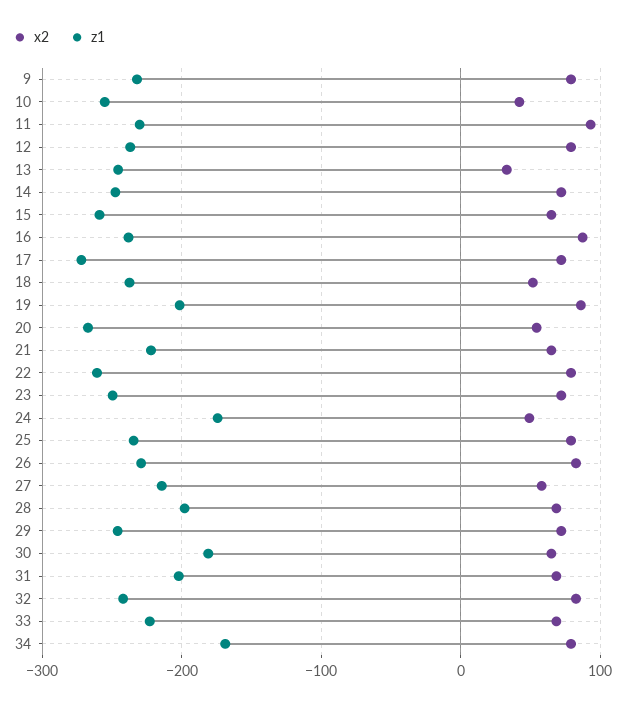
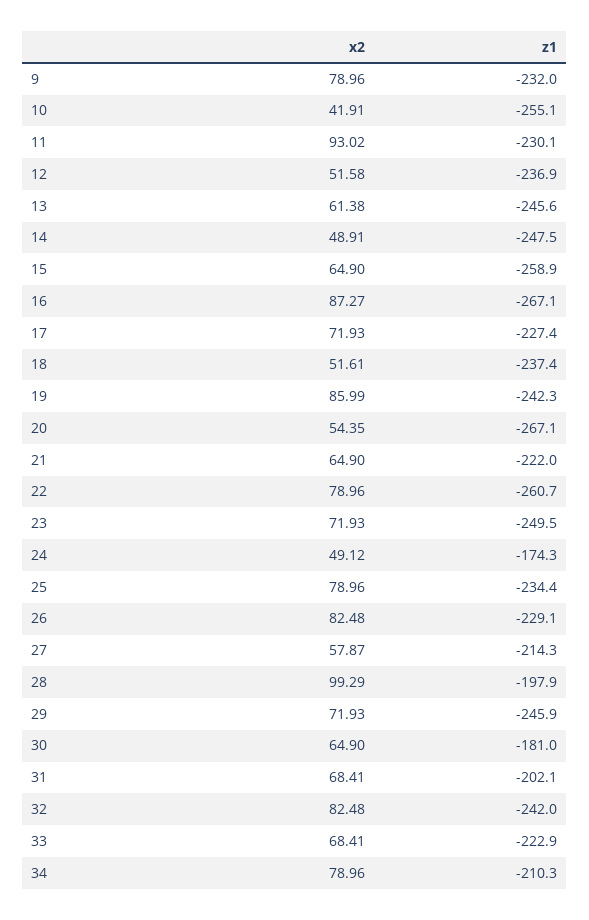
x2, 12: 80 -> 51.58
x2, 13: 30 -> 61.38
x2, 14: 70 -> 48.91
z1, 16: -240 -> -267.1
z1, 17: -270 -> -227.4
z1, 19: -200 -> -242.3
x2, 28: 70 -> 99.29
z1, 34: -170 -> -210.3

